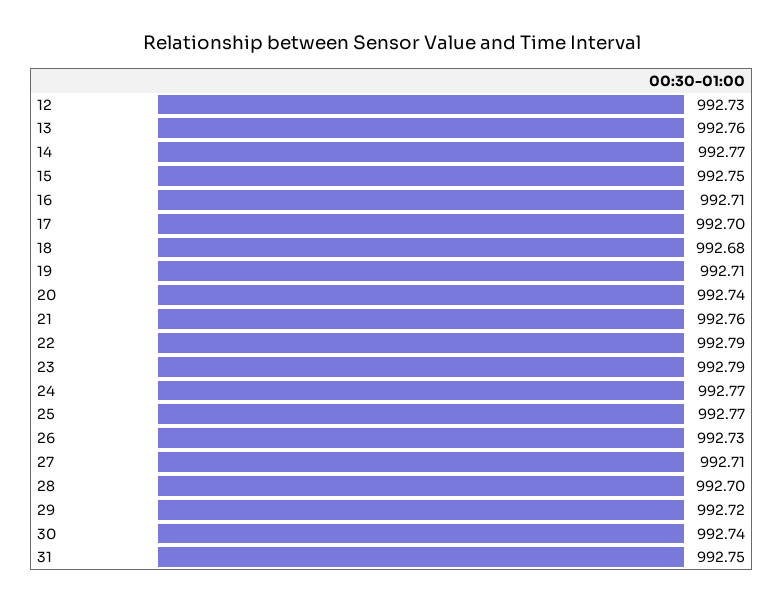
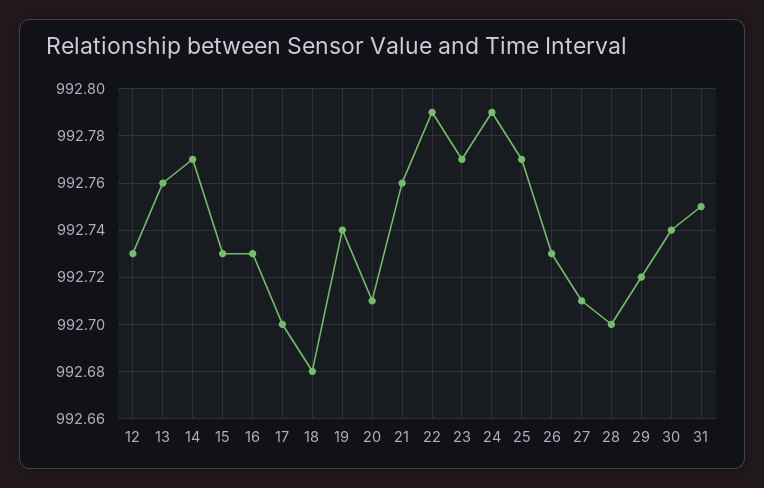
15: 992.75 -> 992.73
16: 992.71 -> 992.73
19: 992.71 -> 992.74
20: 992.74 -> 992.71
23: 992.79 -> 992.77
24: 992.77 -> 992.79

